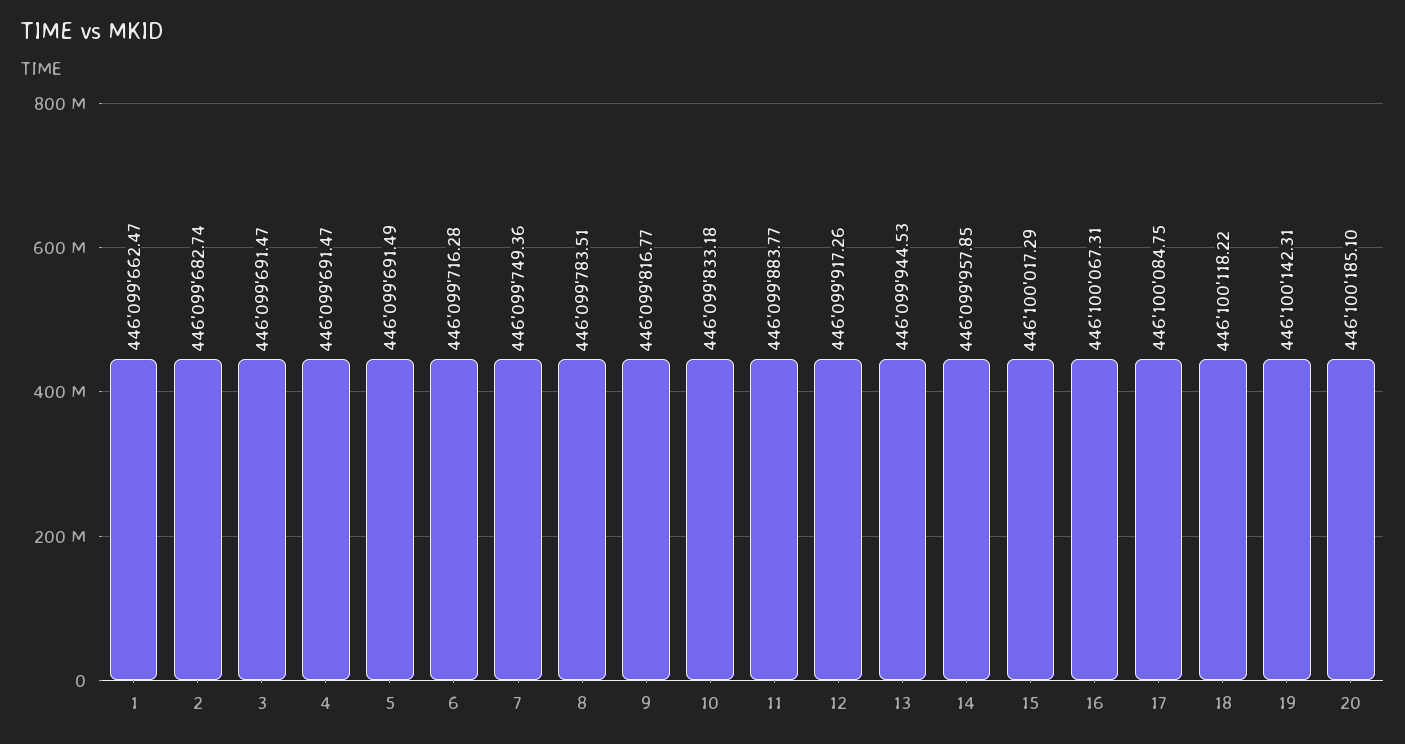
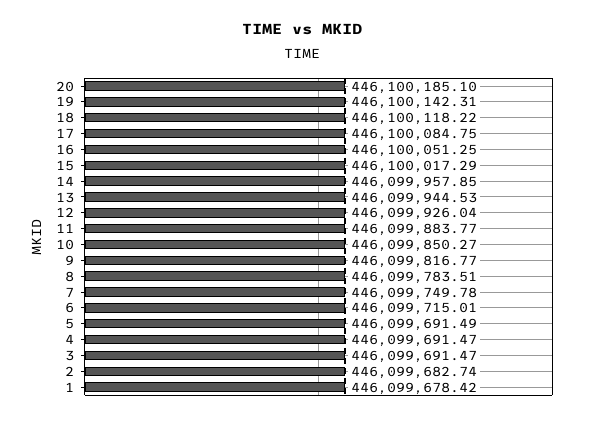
1: 446099662.47 -> 446099678.42
6: 446099716.28 -> 446099715.01
7: 446099749.36 -> 446099749.78
10: 446099833.18 -> 446099850.27
12: 446099917.26 -> 446099926.04
16: 446100067.31 -> 446100051.25

